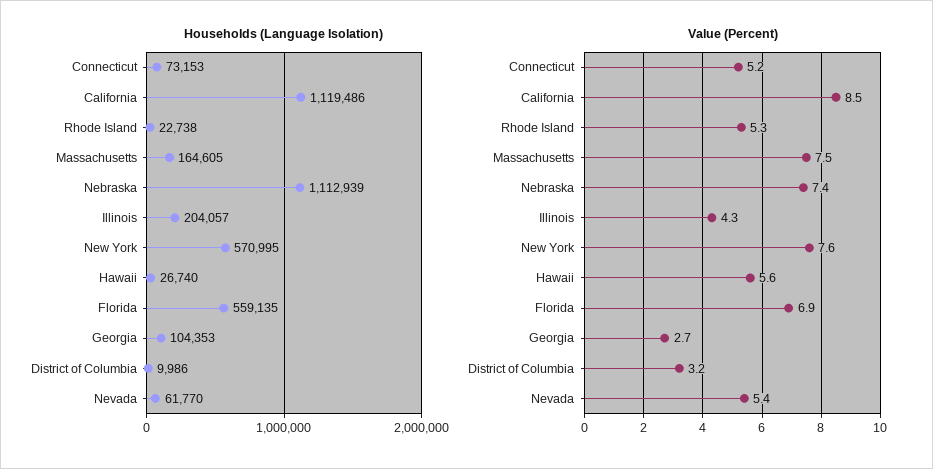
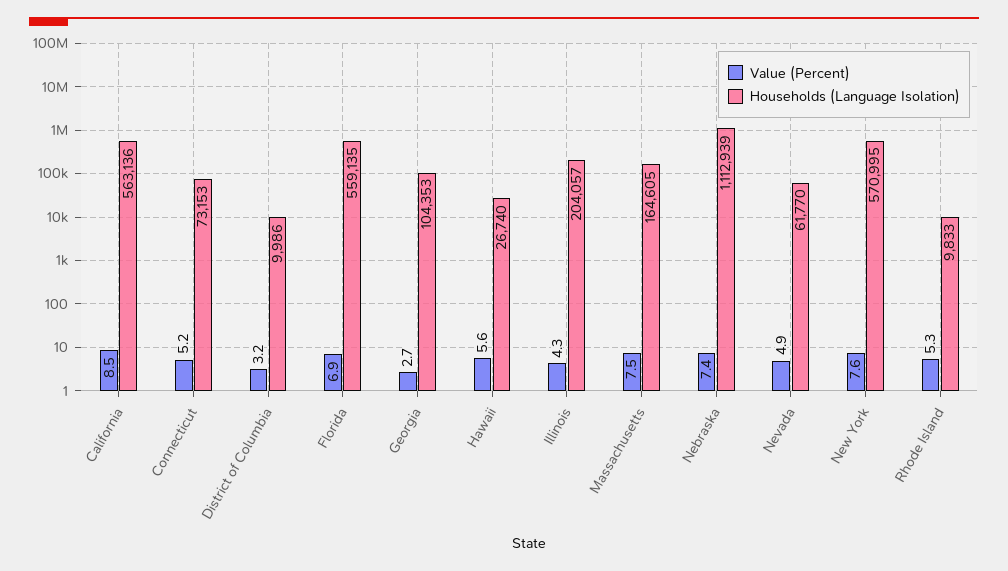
Households (Language Isolation), California: 1119486 -> 563136
Households (Language Isolation), Rhode Island: 22738 -> 9833
Value (Percent), Nevada: 5.4 -> 4.9

